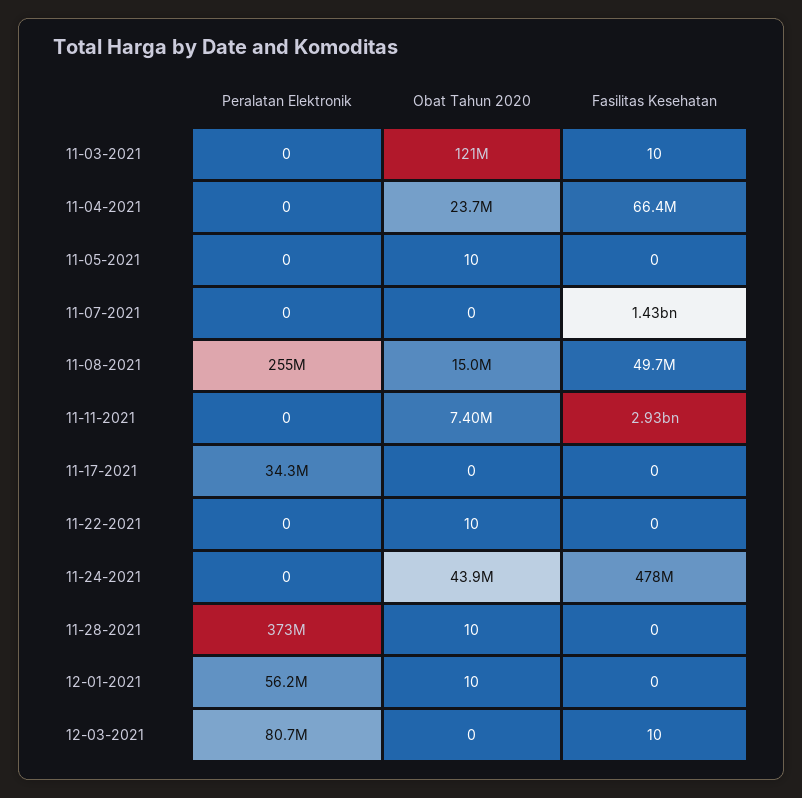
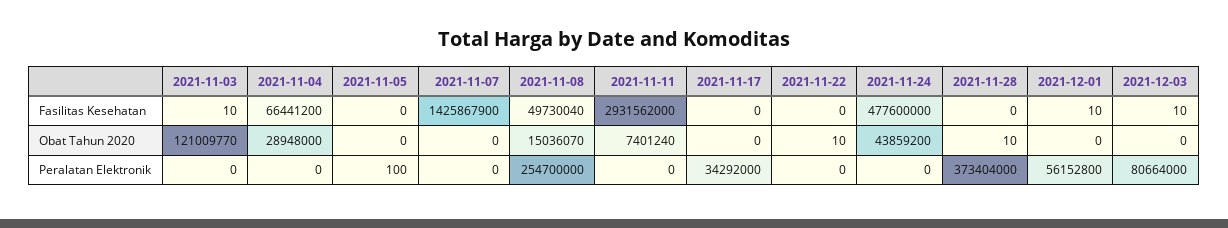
Obat Tahun 2020, 11-04-2021: 23700000 -> 28948000
Peralatan Elektronik, 11-05-2021: 0 -> 100
Obat Tahun 2020, 11-05-2021: 10 -> 0
Obat Tahun 2020, 12-01-2021: 10 -> 0
Fasilitas Kesehatan, 12-01-2021: 0 -> 10

